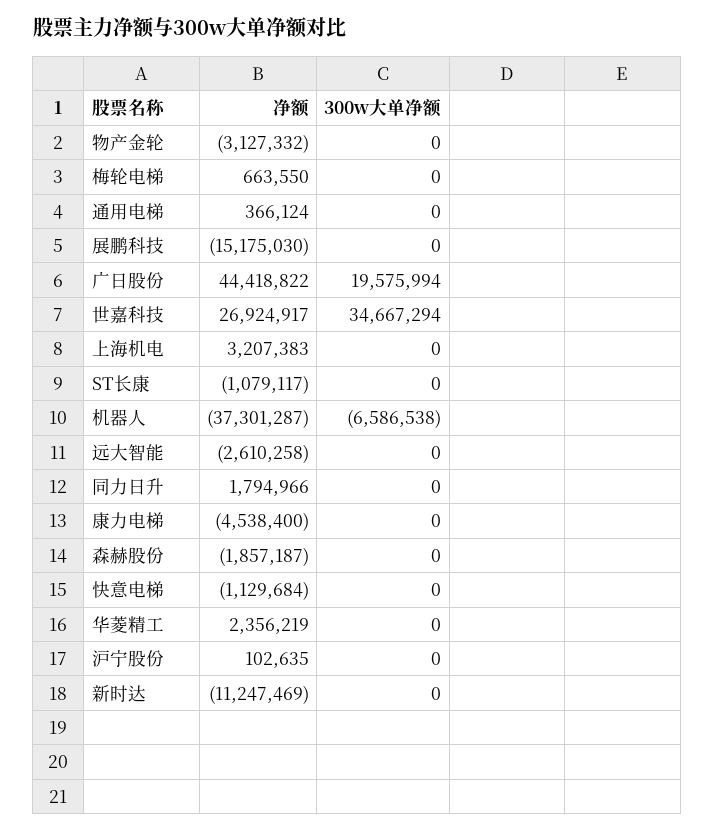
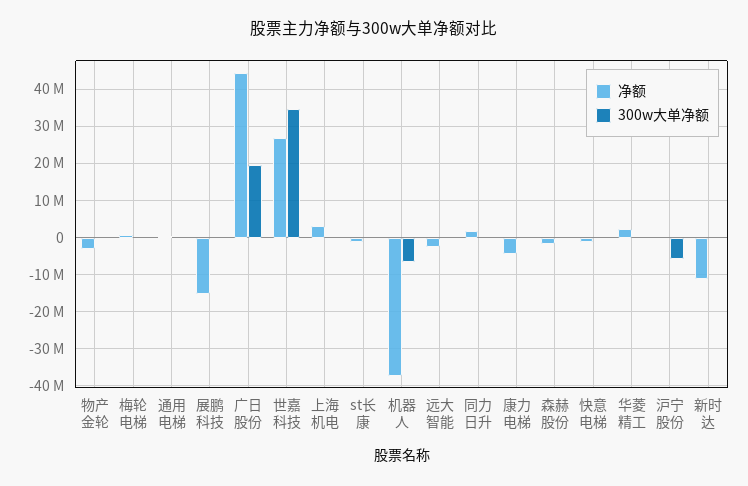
300w大单净额, 沪宁股份: 0 -> -6000000

